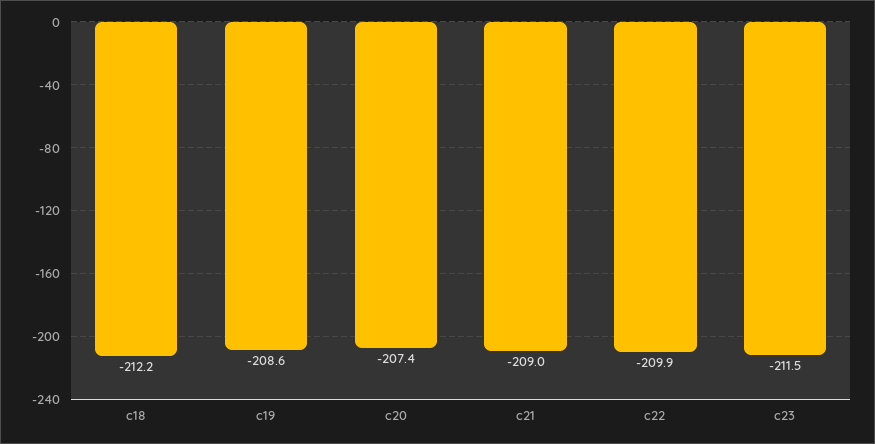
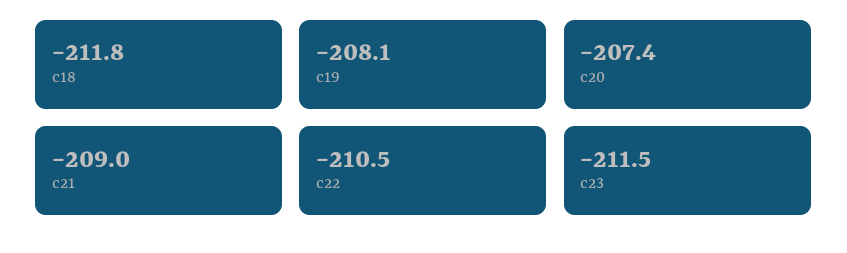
c18: -212.2 -> -211.8
c19: -208.6 -> -208.1
c22: -209.9 -> -210.5

